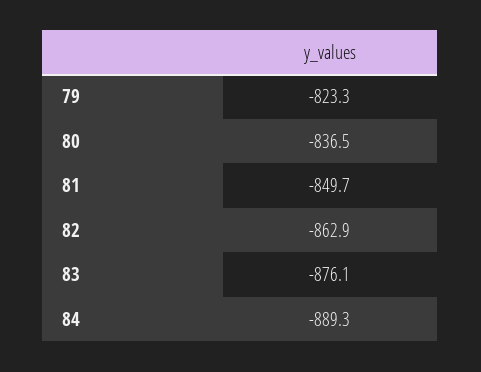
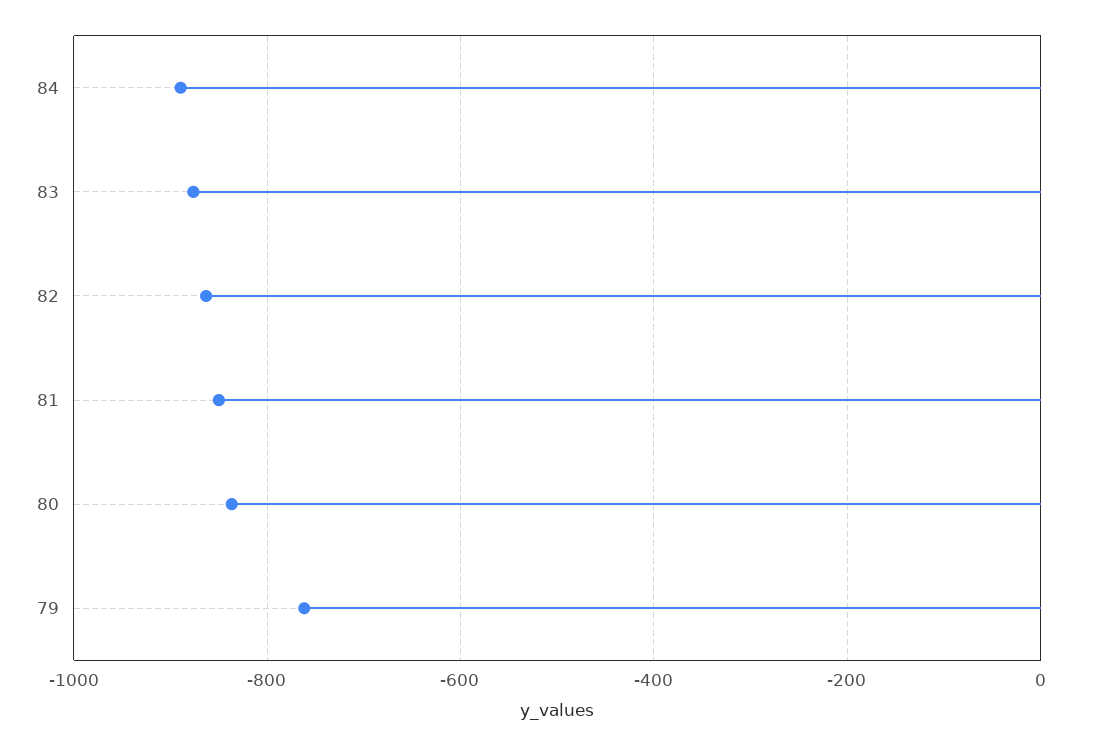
79: -823.3 -> -760

